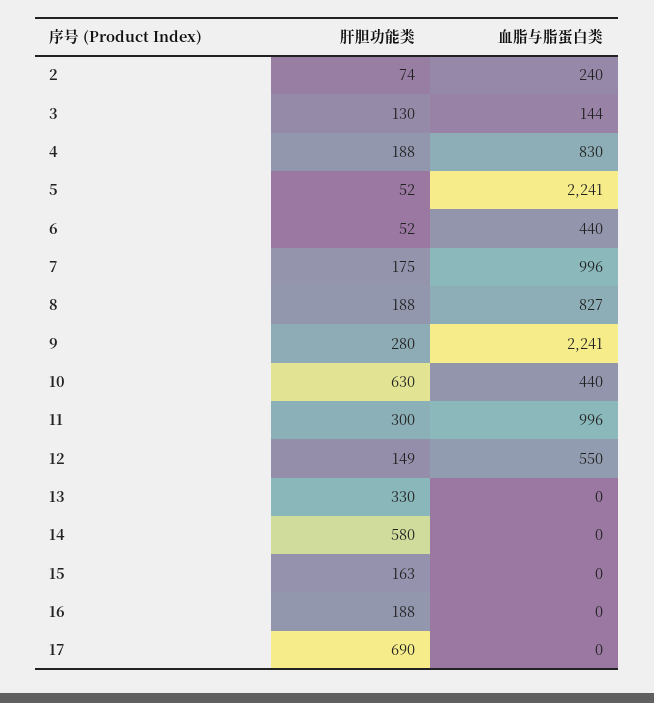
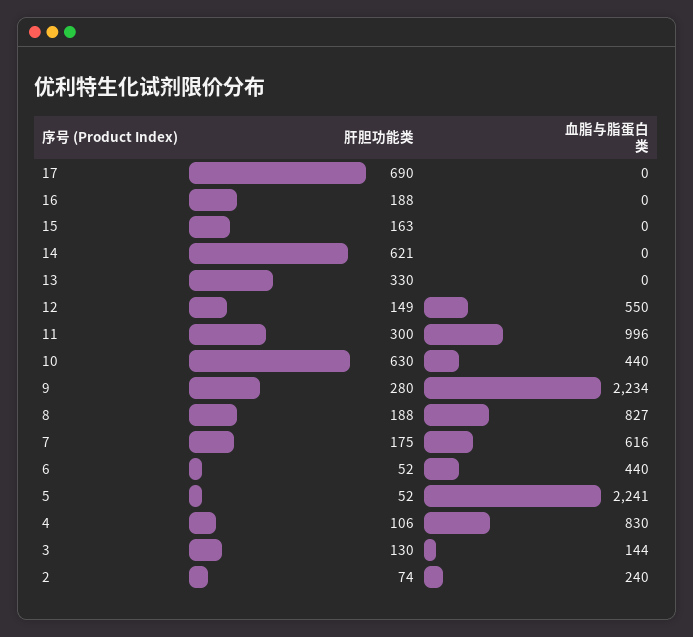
肝胆功能类, 4: 188 -> 106
血脂与脂蛋白类, 7: 996 -> 616
血脂与脂蛋白类, 9: 2241 -> 2234
肝胆功能类, 14: 580 -> 621

